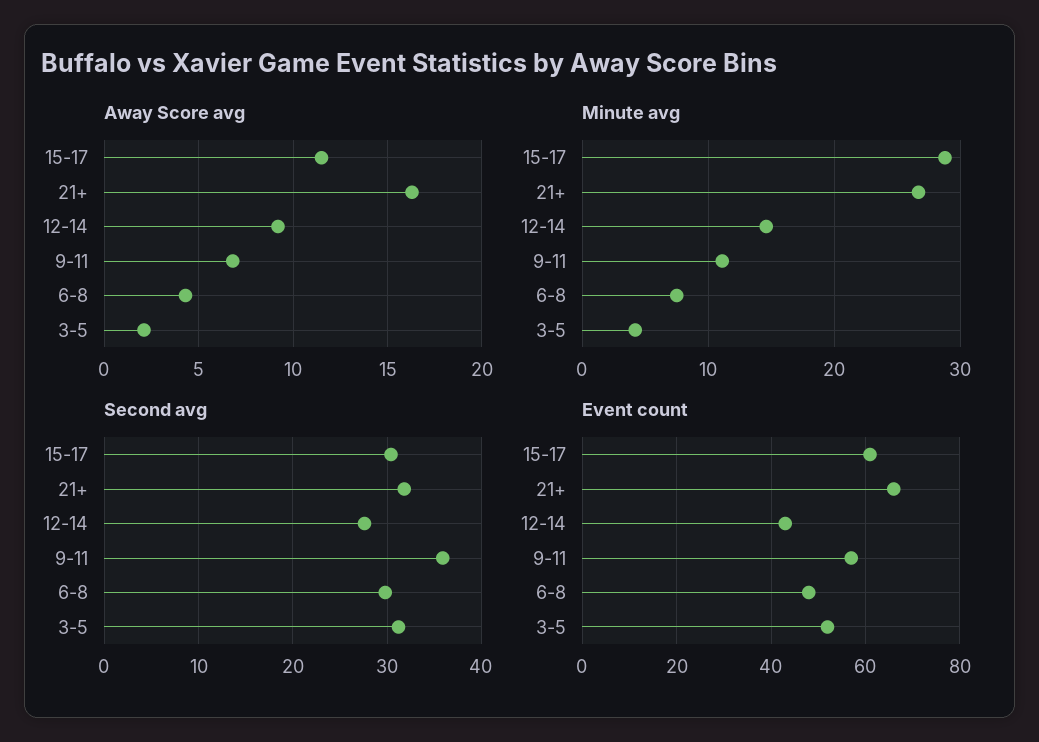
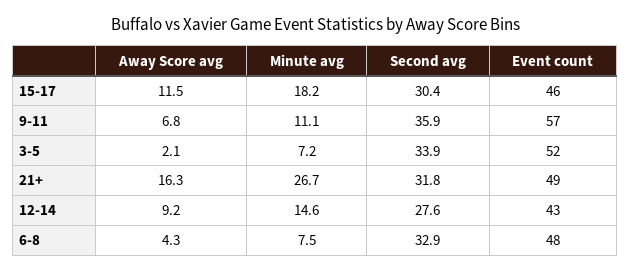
Minute avg, 15-17: 29 -> 18.2
Minute avg, 3-5: 4 -> 7.2
Second avg, 6-8: 30 -> 32.9
Second avg, 3-5: 31 -> 33.9
Event count, 15-17: 60 -> 46
Event count, 21+: 65 -> 49

